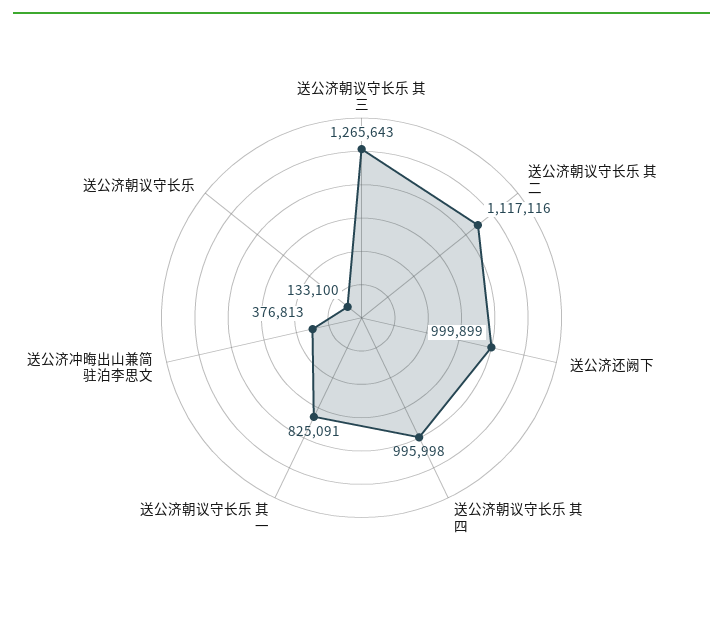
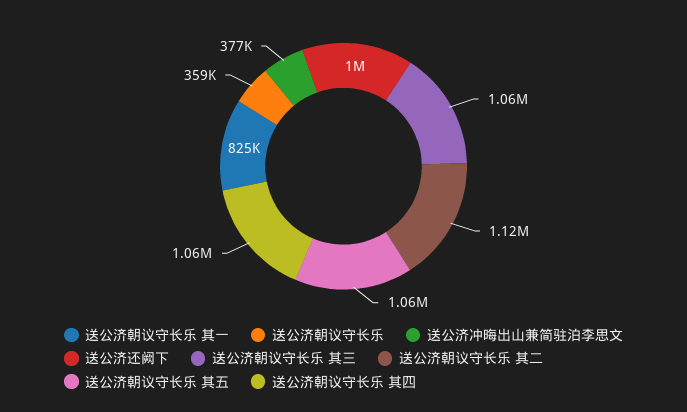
送公济朝议守长乐 其三: 1265643 -> 1060000
送公济朝议守长乐 其四: 995998 -> 1060000
送公济朝议守长乐: 133100 -> 359000
送公济朝议守长乐 其五: none -> 1060000

